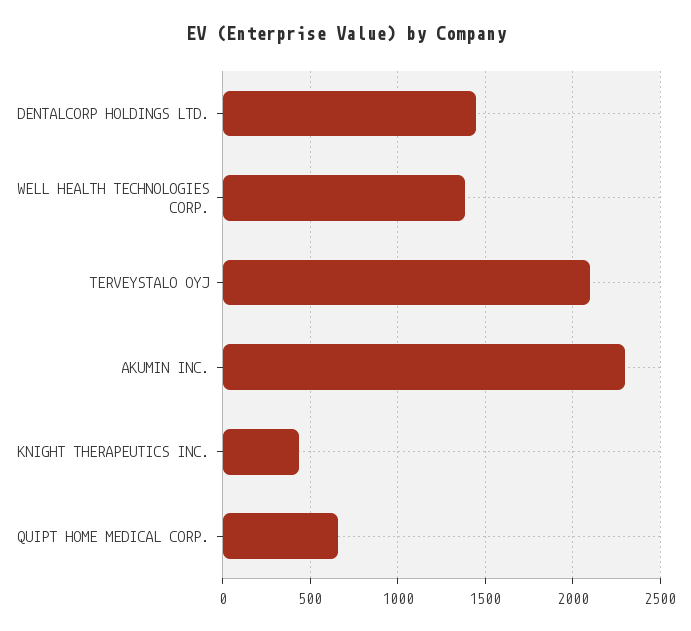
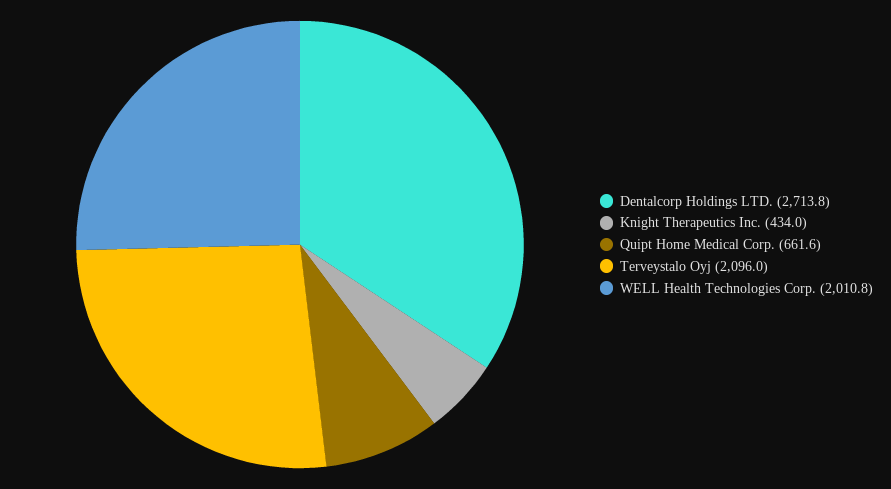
DENTALCORP HOLDINGS LTD.: 1450 -> 2713.8
WELL HEALTH TECHNOLOGIES CORP.: 1400 -> 2010.8
AKUMIN INC.: 2300 -> none

